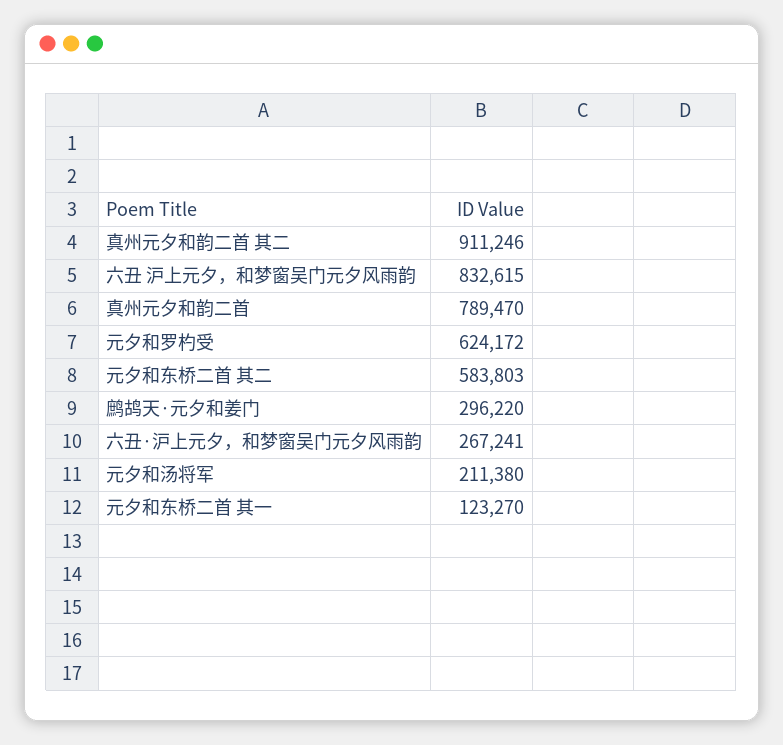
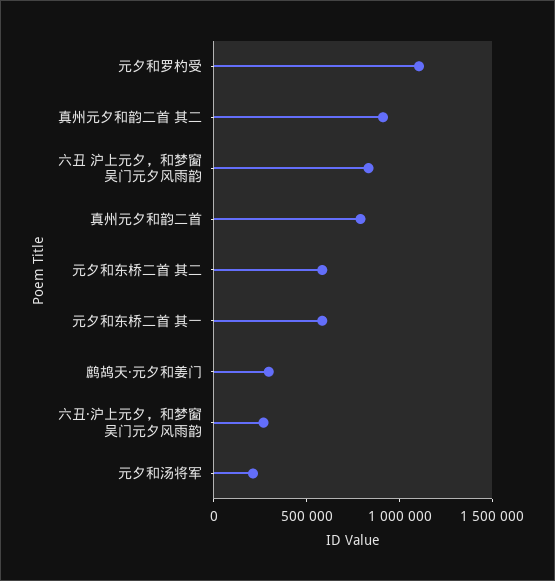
元夕和罗杓受: 624172 -> 1100000
元夕和东桥二首 其一: 123270 -> 600000

